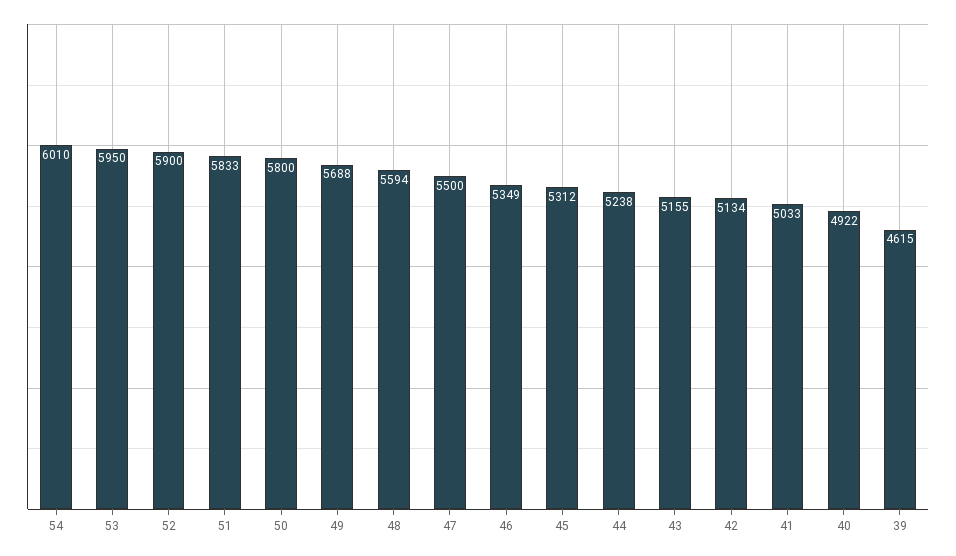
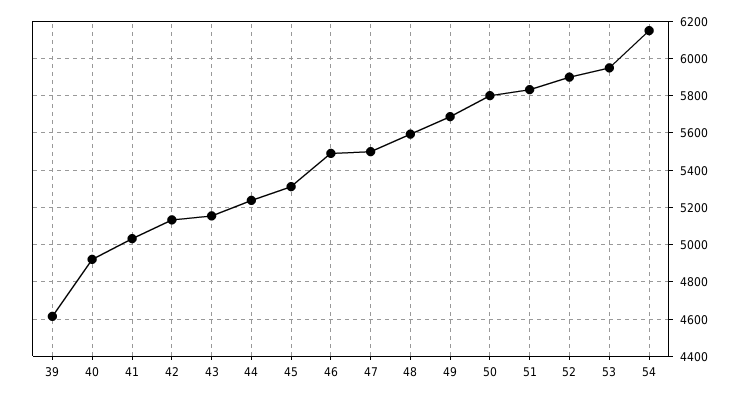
54: 6010 -> 6150
46: 5349 -> 5500

